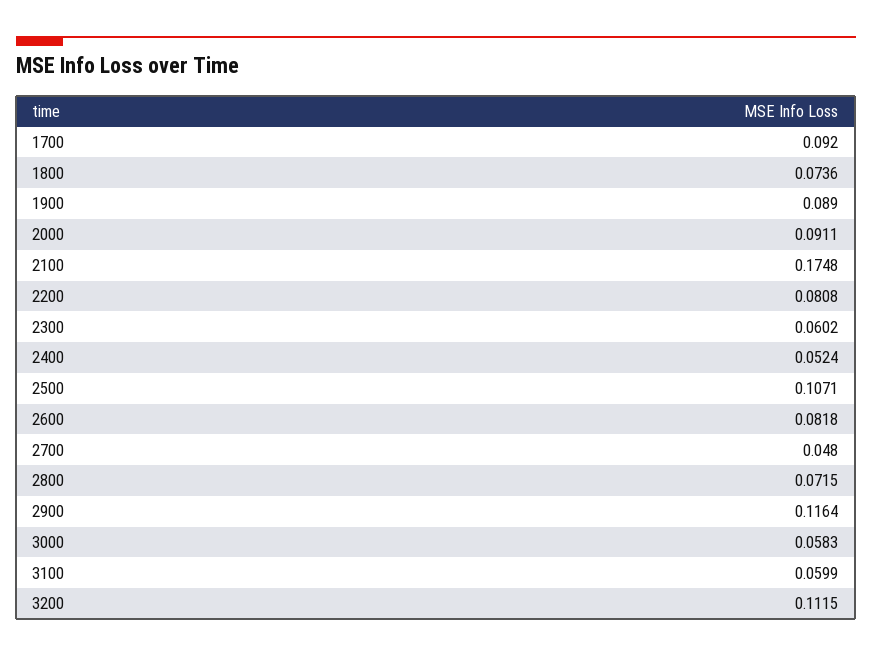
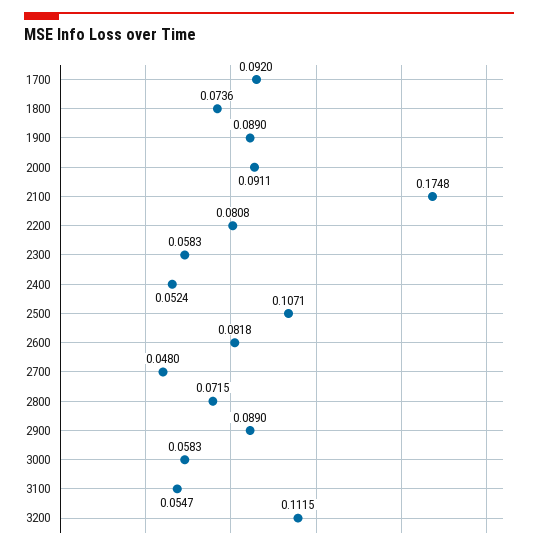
2300: 0.0602 -> 0.0583
2900: 0.1164 -> 0.089
3100: 0.0599 -> 0.0547

